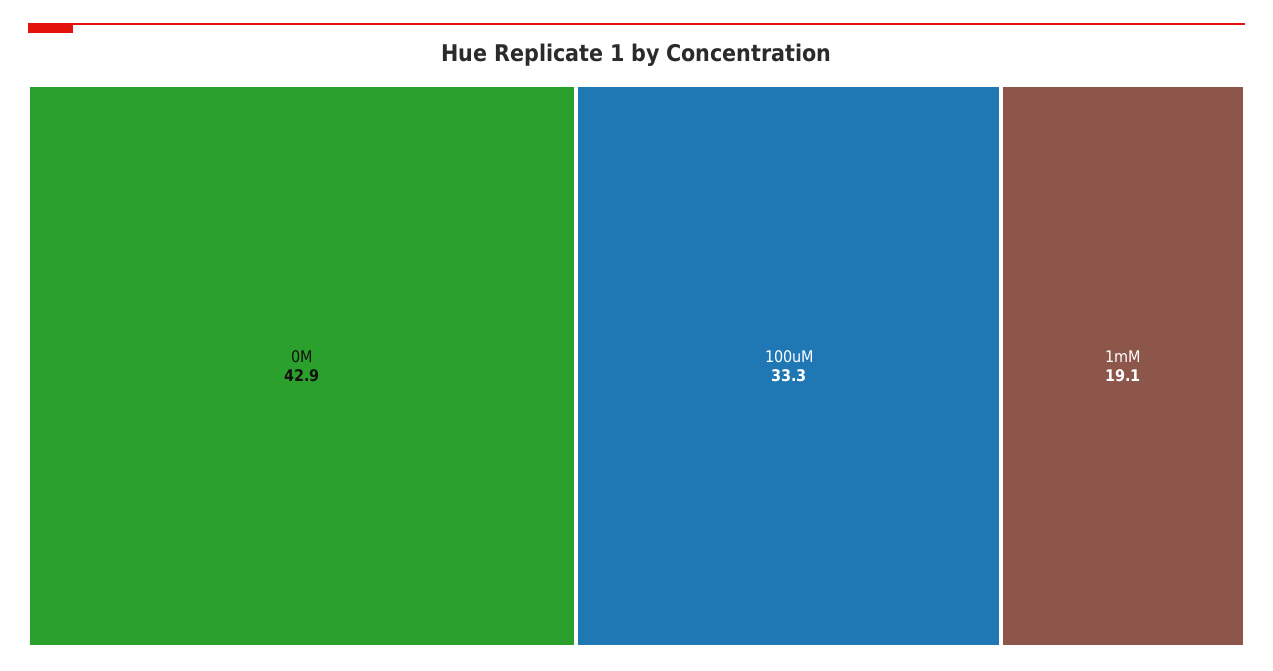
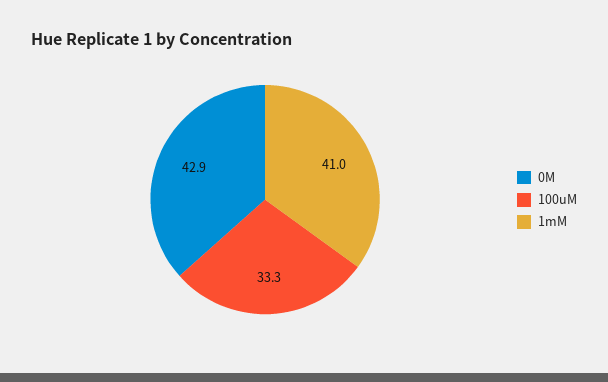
1mM: 19.1 -> 41

